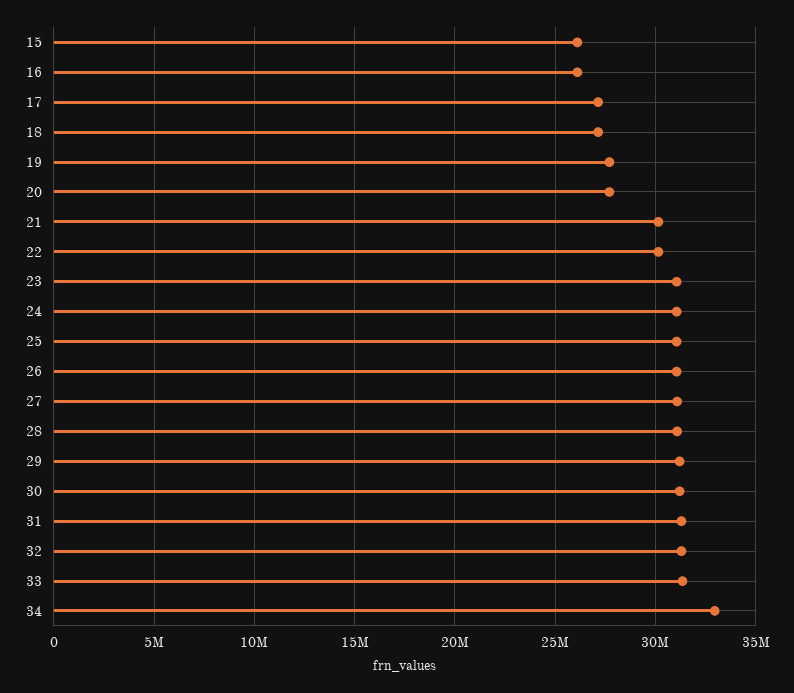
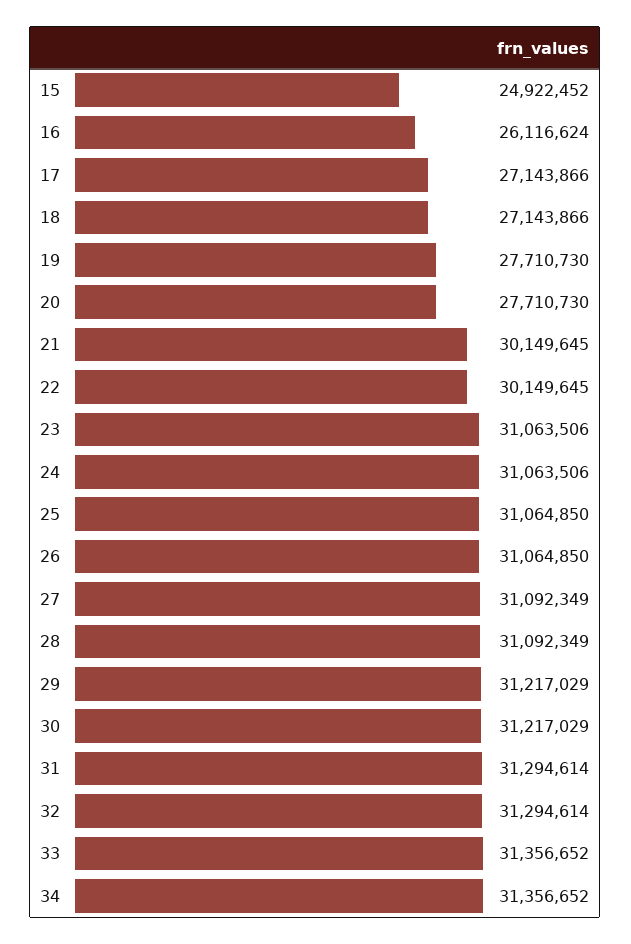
15: 26000000 -> 24922452
34: 33000000 -> 31356652

